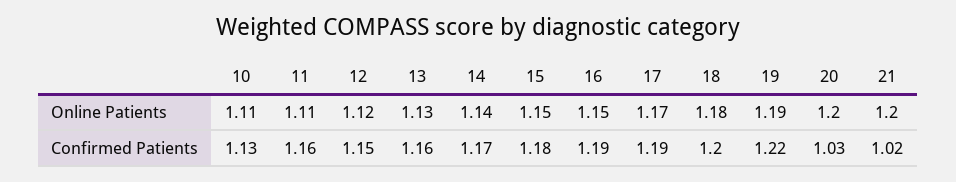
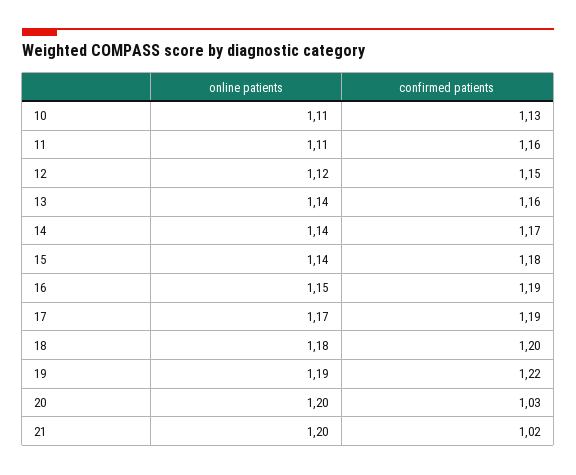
13, Online Patients: 1.13 -> 1.14
15, Online Patients: 1.15 -> 1.14

